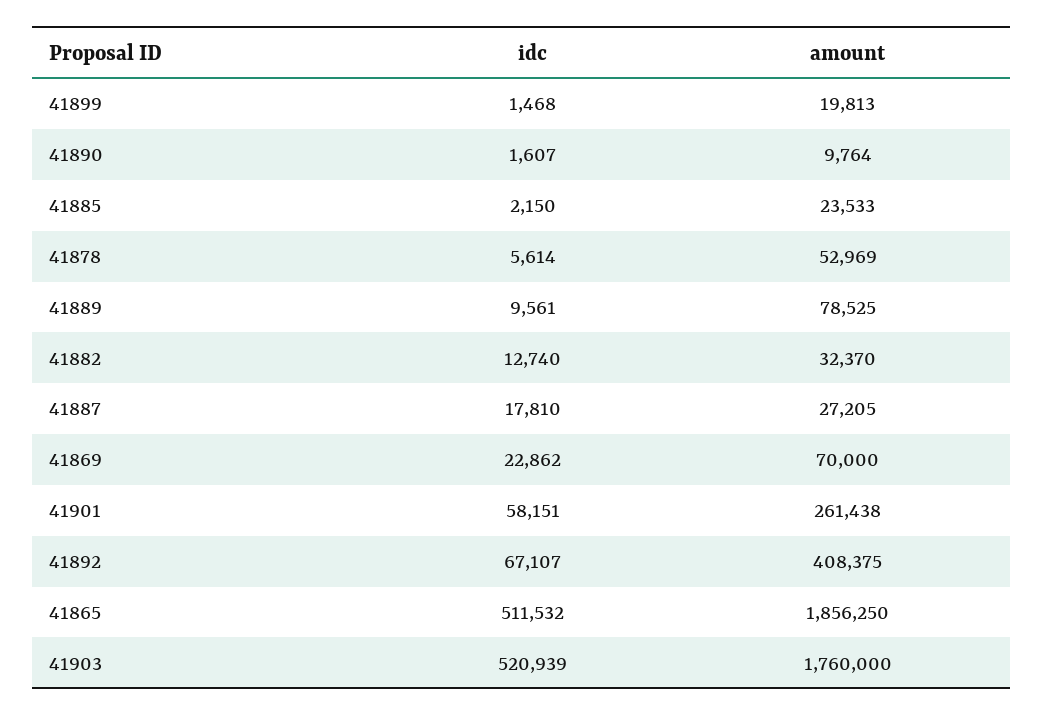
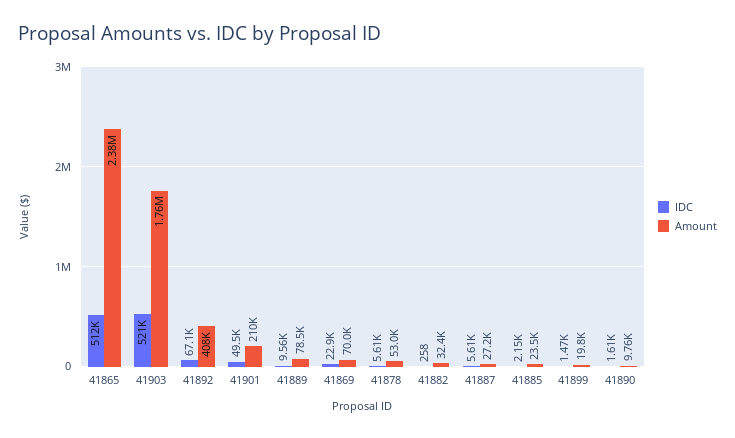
idc, 41882: 12740 -> 258
idc, 41887: 17810 -> 5610
idc, 41901: 58151 -> 49500
amount, 41901: 261438 -> 210000
amount, 41865: 1856250 -> 2380000

